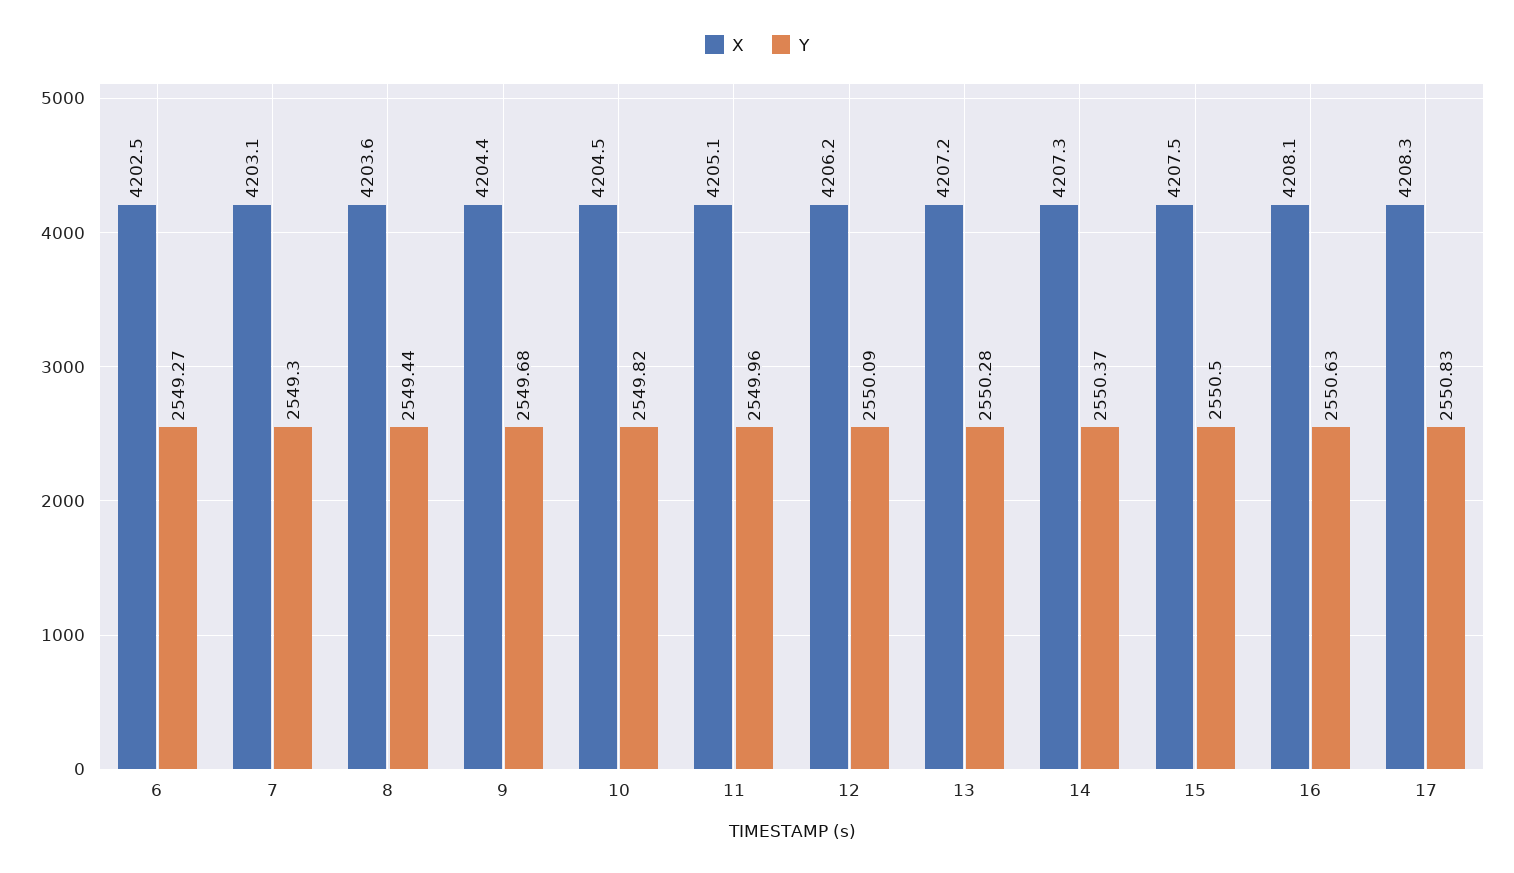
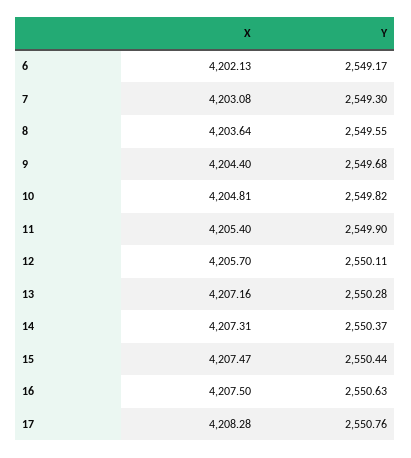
X, 6: 4202.5 -> 4202.13
Y, 6: 2549.27 -> 2549.17
Y, 8: 2549.44 -> 2549.55
X, 10: 4204.5 -> 4204.81
X, 11: 4205.1 -> 4205.4
Y, 11: 2549.96 -> 2549.9
X, 12: 4206.2 -> 4205.7
Y, 12: 2550.09 -> 2550.11
Y, 15: 2550.5 -> 2550.44
X, 16: 4208.1 -> 4207.5
Y, 17: 2550.83 -> 2550.76

